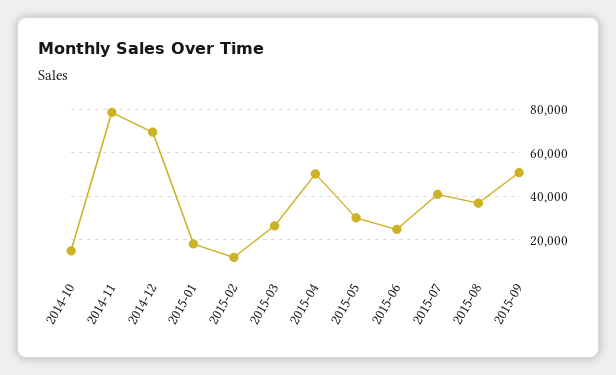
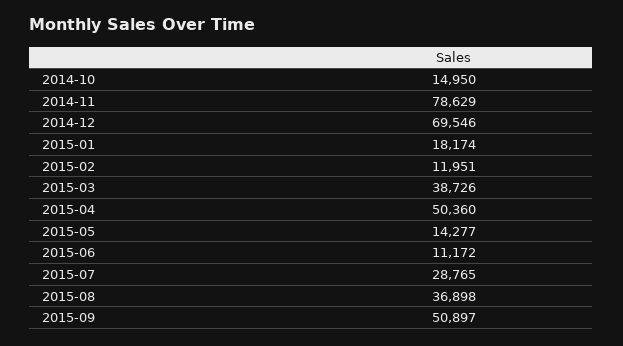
2015-03: 25000 -> 38726
2015-05: 30000 -> 14277
2015-06: 25000 -> 11172
2015-07: 40000 -> 28765

